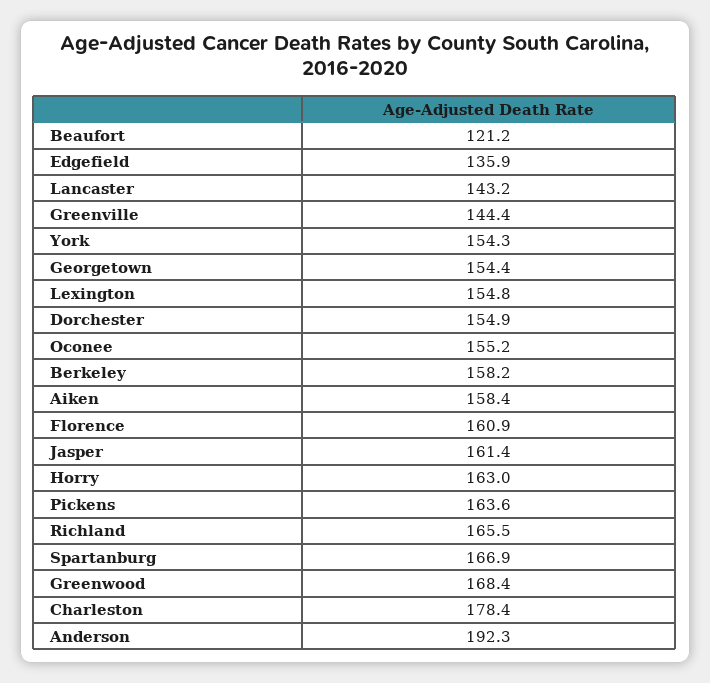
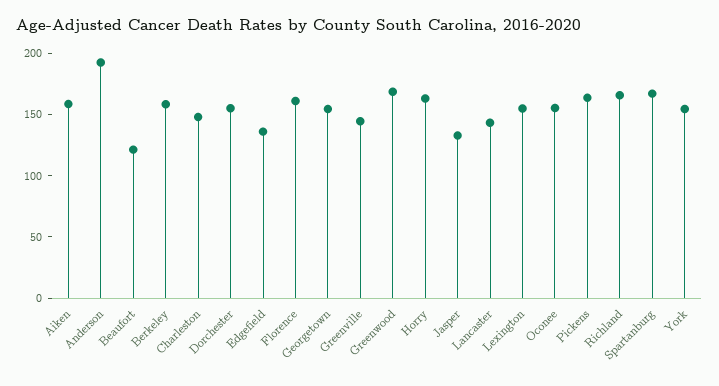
Jasper: 161.4 -> 130
Charleston: 178.4 -> 150

